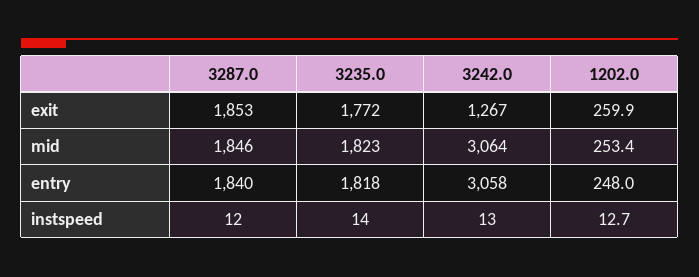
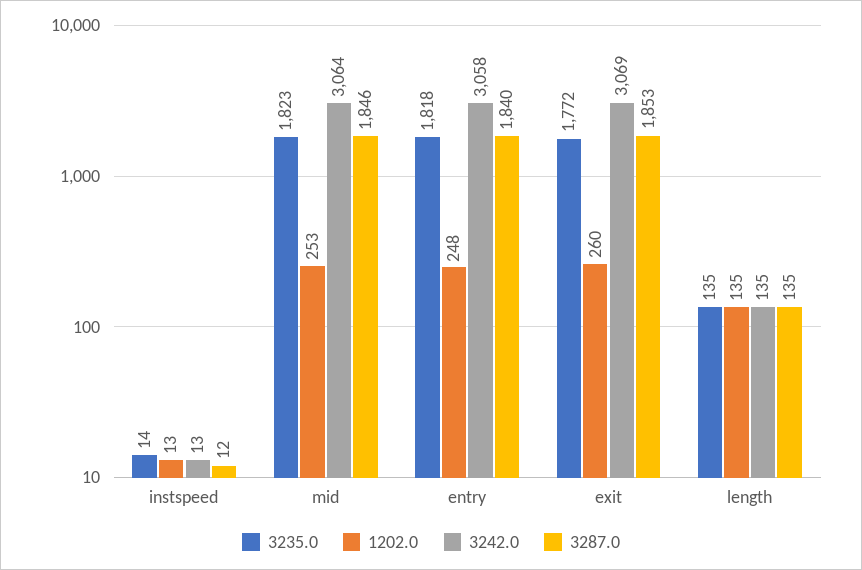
3242.0, exit: 1267 -> 3069
3235.0, length: none -> 135
1202.0, length: none -> 135
3242.0, length: none -> 135
3287.0, length: none -> 135

